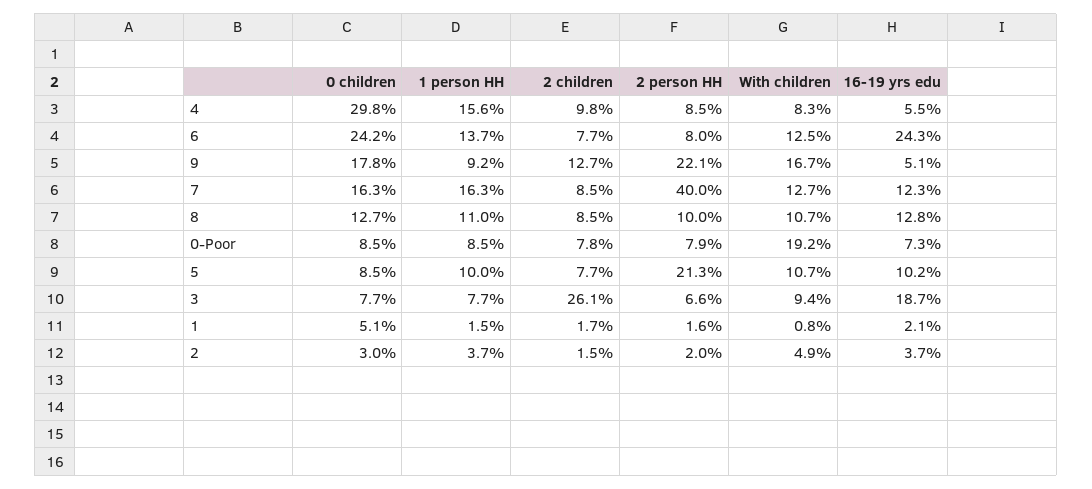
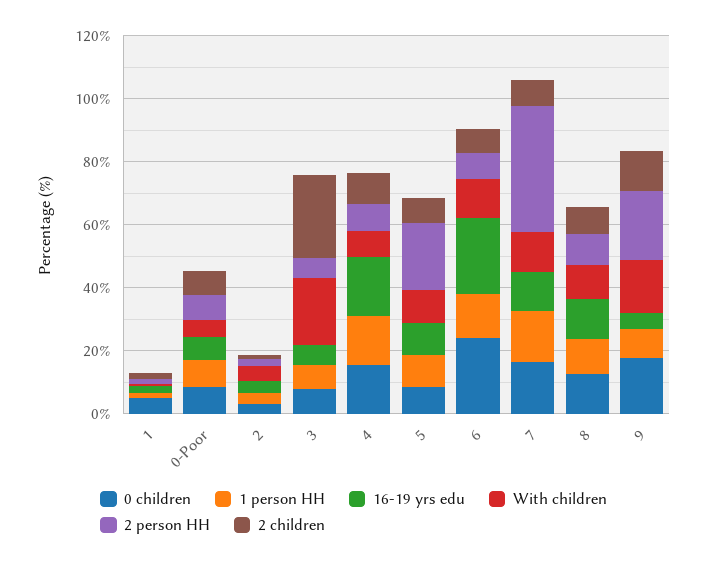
0 children, 4: 29.8 -> 15
16-19 yrs edu, 4: 5.5 -> 20
With children, 0-Poor: 19.2 -> 5
With children, 3: 9.4 -> 20
16-19 yrs edu, 3: 18.7 -> 5

